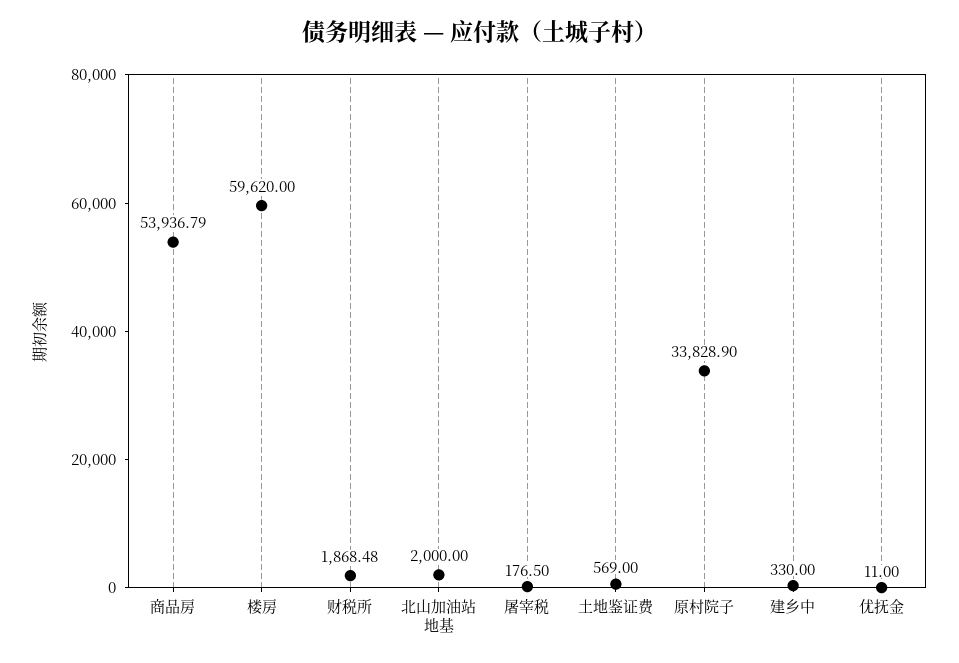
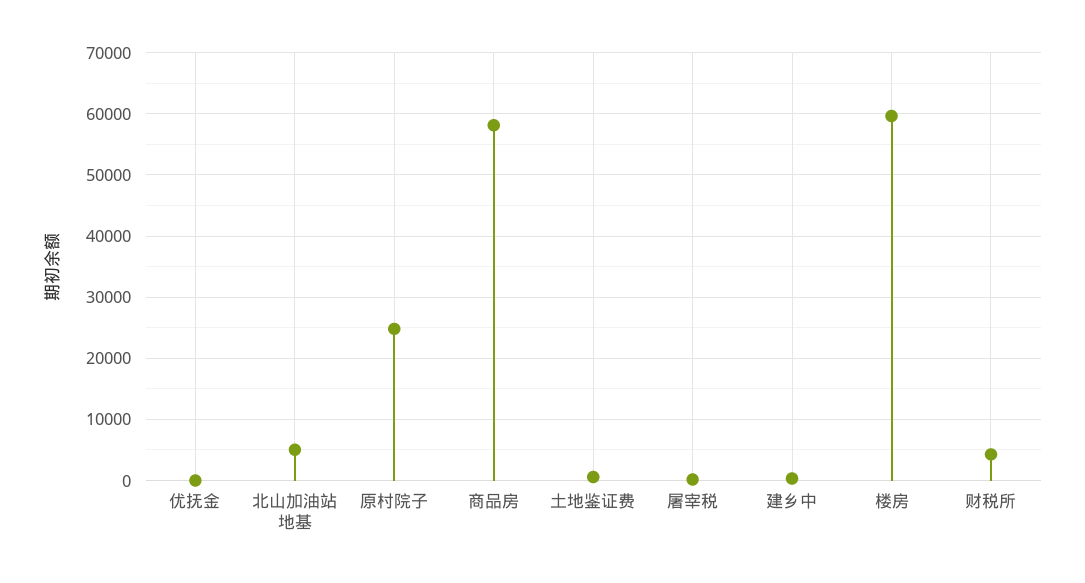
商品房: 53936.79 -> 58000
财税所: 1868.48 -> 4000
北山加油站地基: 2000 -> 5000
原村院子: 33828.9 -> 25000

